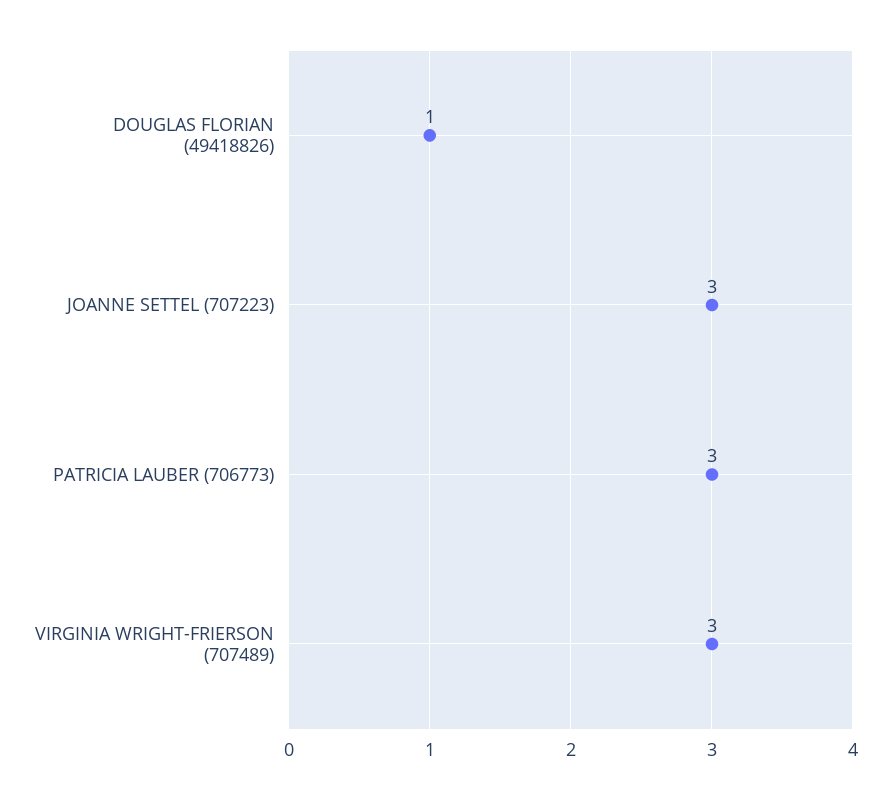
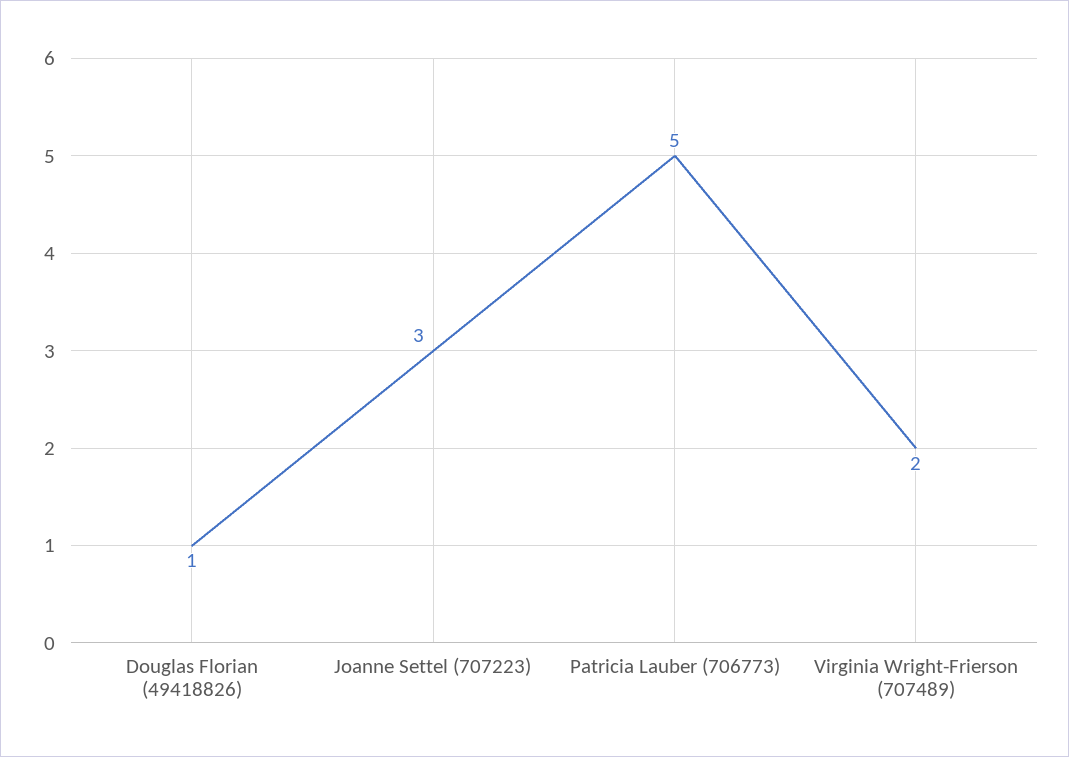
PATRICIA LAUBER (706773): 3 -> 5
VIRGINIA WRIGHT-FRIERSON (707489): 3 -> 2

